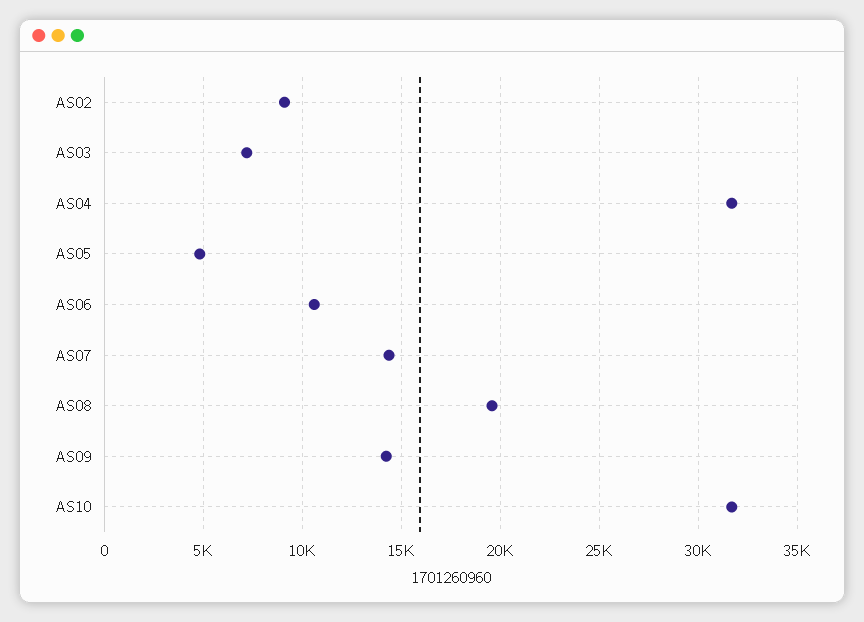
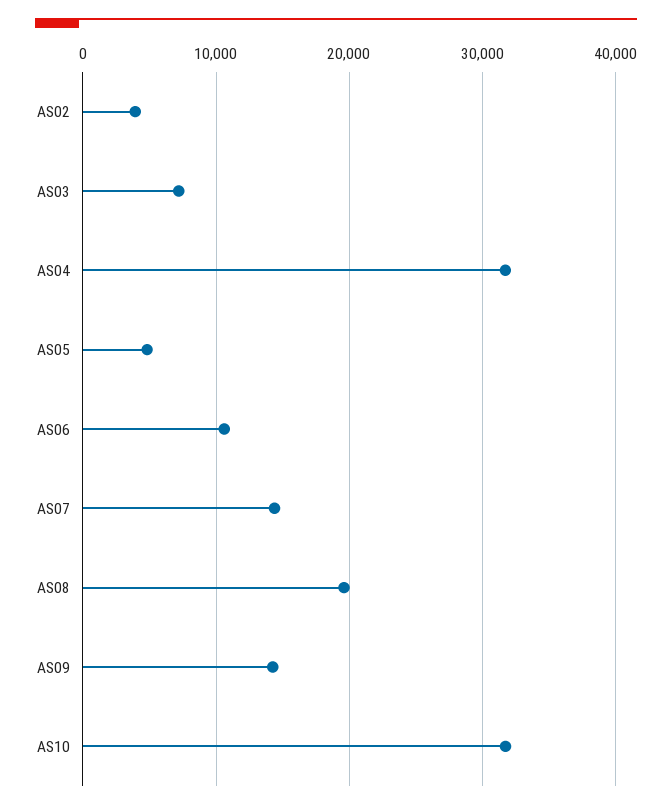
AS02: 9000 -> 4000

